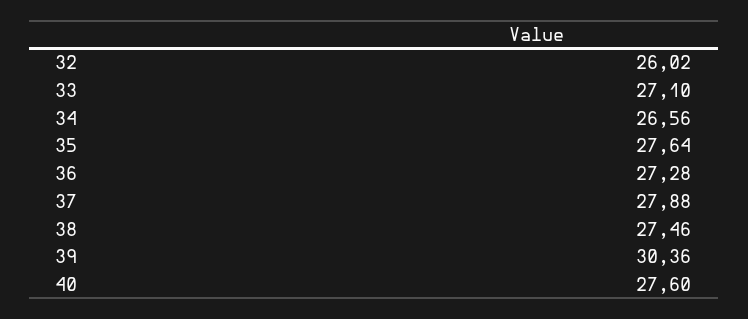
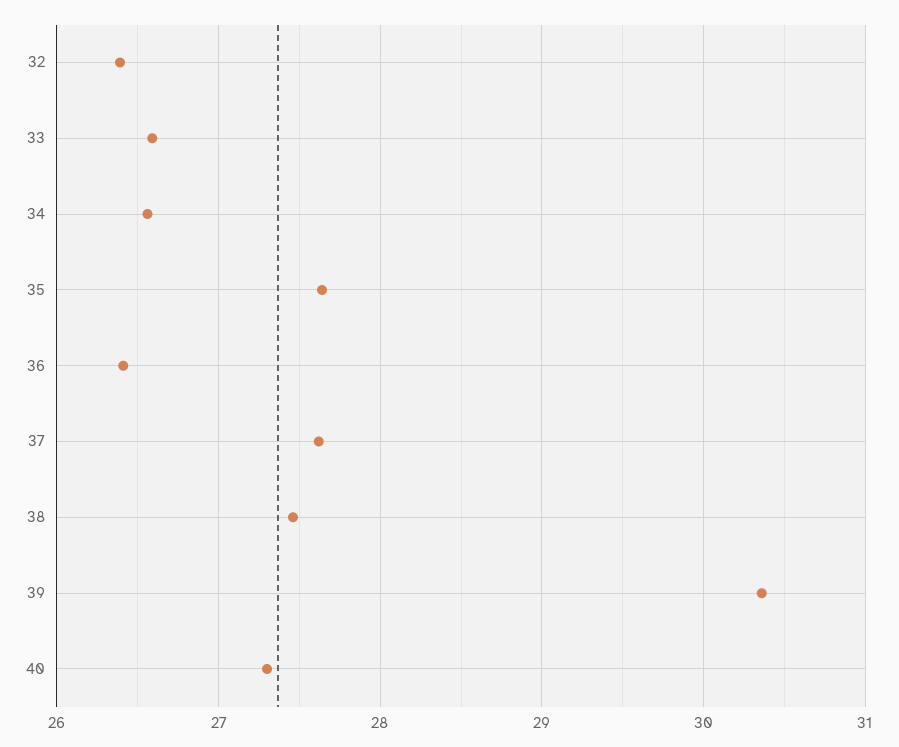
32: 26.02 -> 26.4
33: 27.1 -> 26.6
36: 27.28 -> 26.4
37: 27.88 -> 27.6
40: 27.6 -> 27.3

